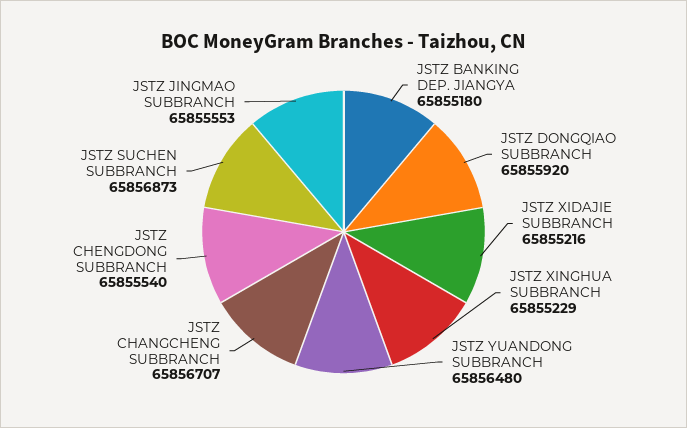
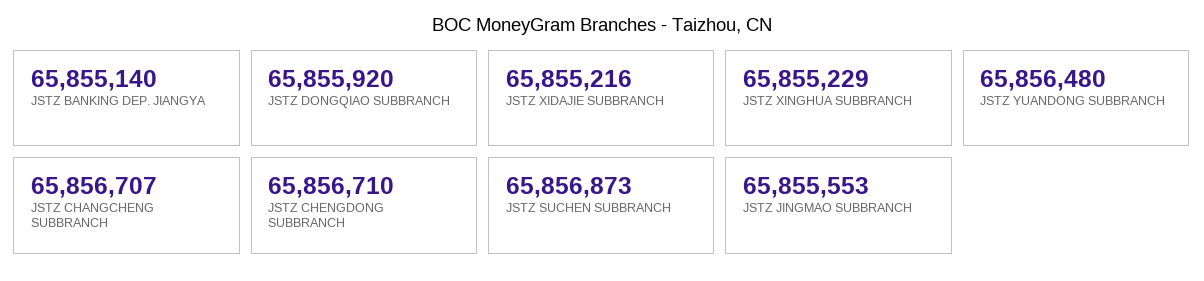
JSTZ BANKING DEP. JIANGYA: 65855180 -> 65855140
JSTZ CHENGDONG SUBBRANCH: 65855540 -> 65856710

